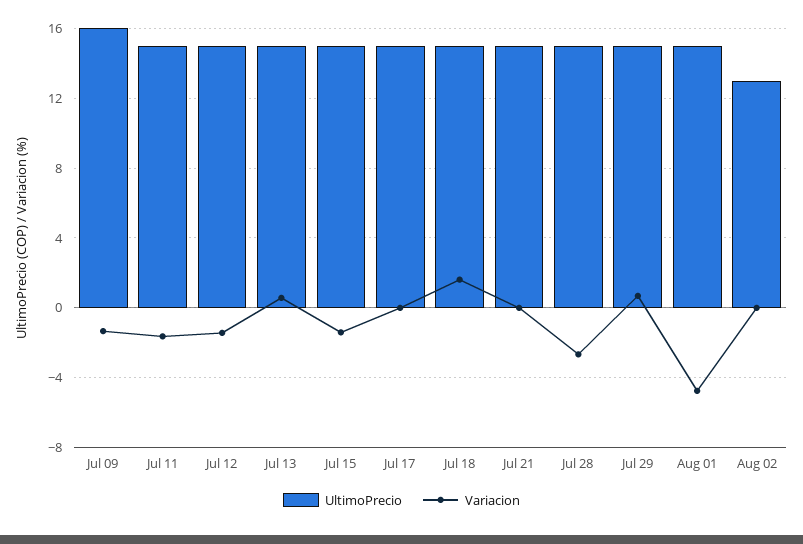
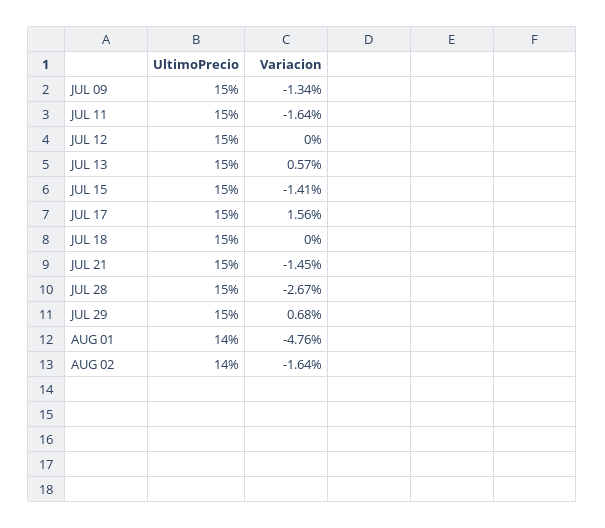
UltimoPrecio, Jul 09: 16 -> 15
Variacion, Jul 12: -1.5 -> 0
Variacion, Jul 17: 0 -> 1.56
Variacion, Jul 18: 1.5 -> 0
Variacion, Jul 21: 0 -> -1.45
UltimoPrecio, Aug 01: 15 -> 14
UltimoPrecio, Aug 02: 13 -> 14
Variacion, Aug 02: 0 -> -1.64

